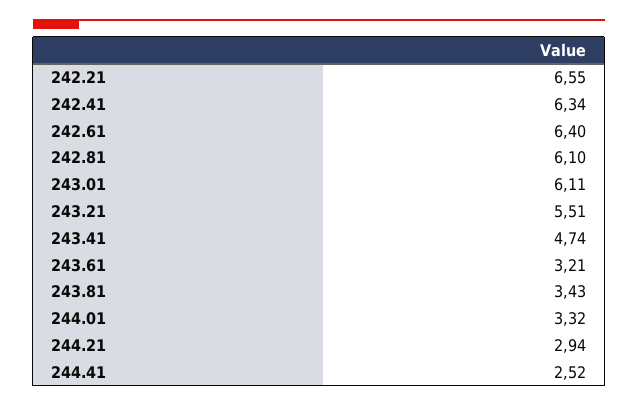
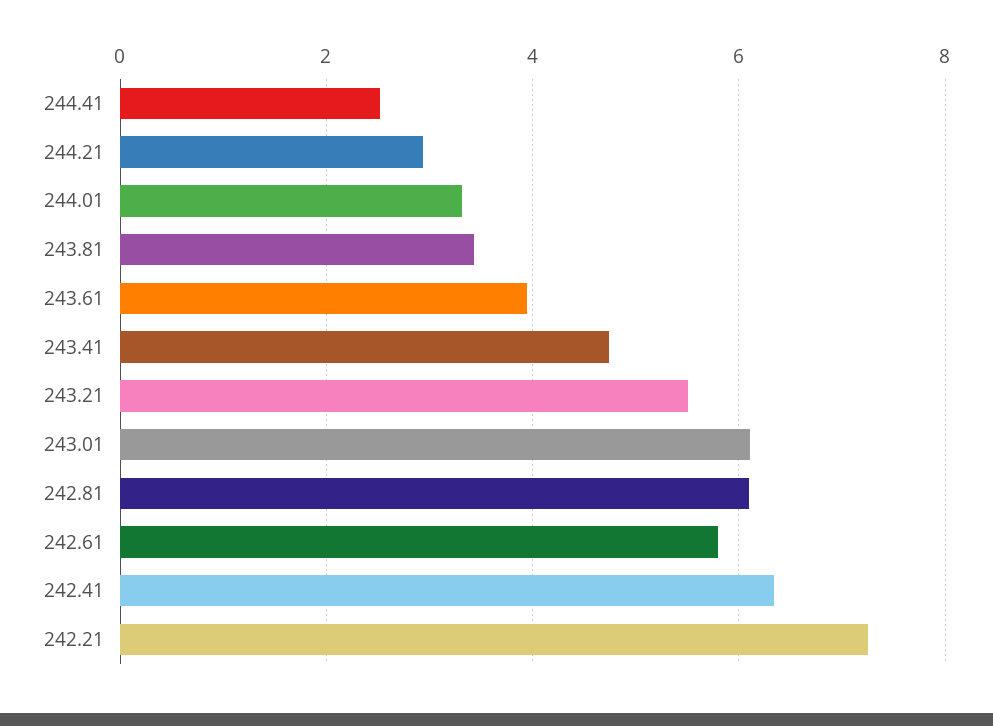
242.21: 6.55 -> 7.2
242.61: 6.4 -> 5.8
243.61: 3.21 -> 4

